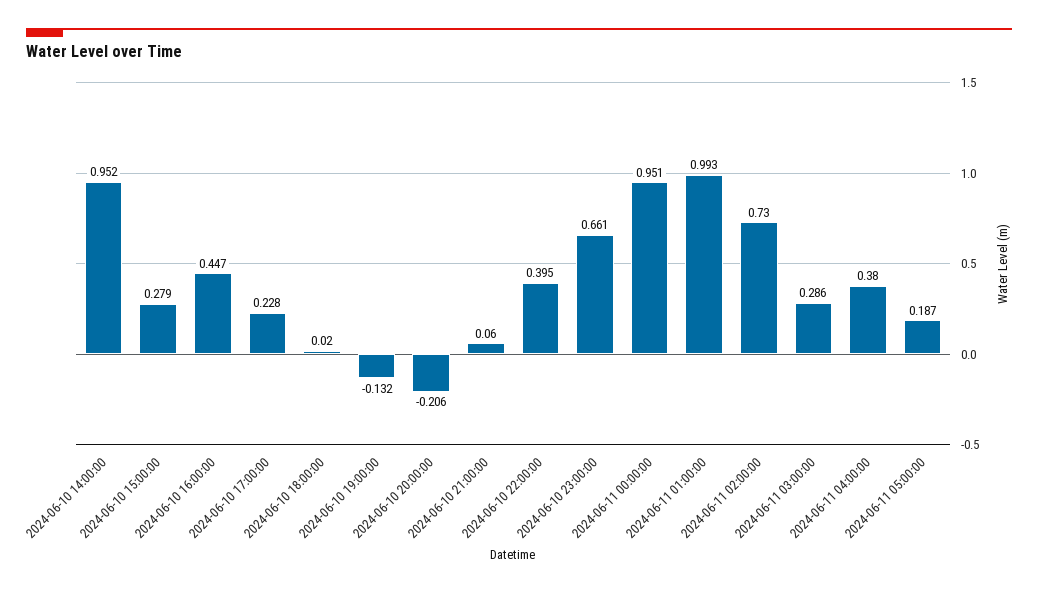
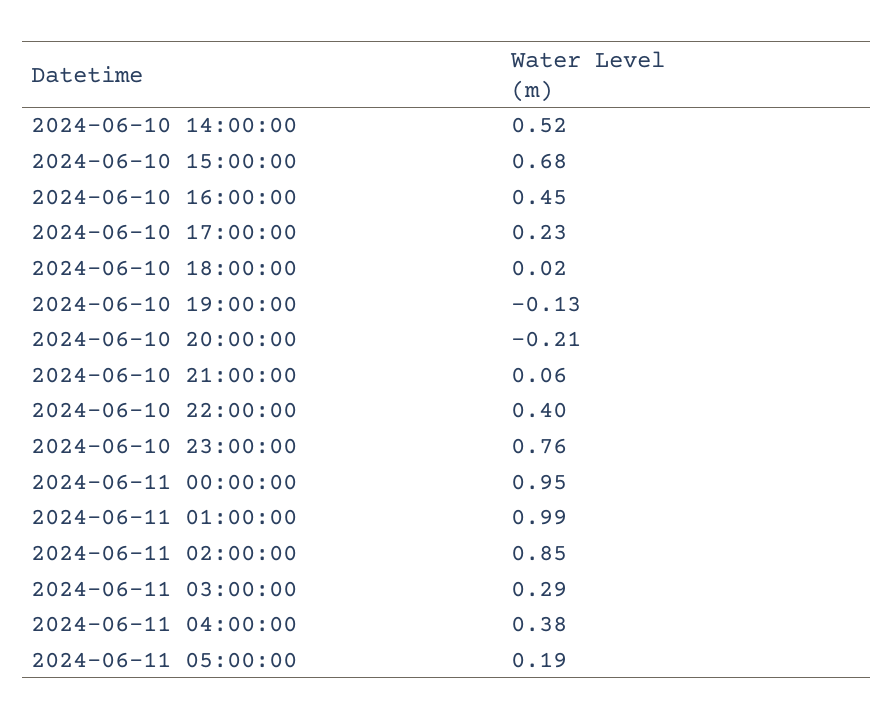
2024-06-10 14:00:00: 0.952 -> 0.52
2024-06-10 15:00:00: 0.279 -> 0.68
2024-06-10 23:00:00: 0.661 -> 0.76
2024-06-11 02:00:00: 0.73 -> 0.85

